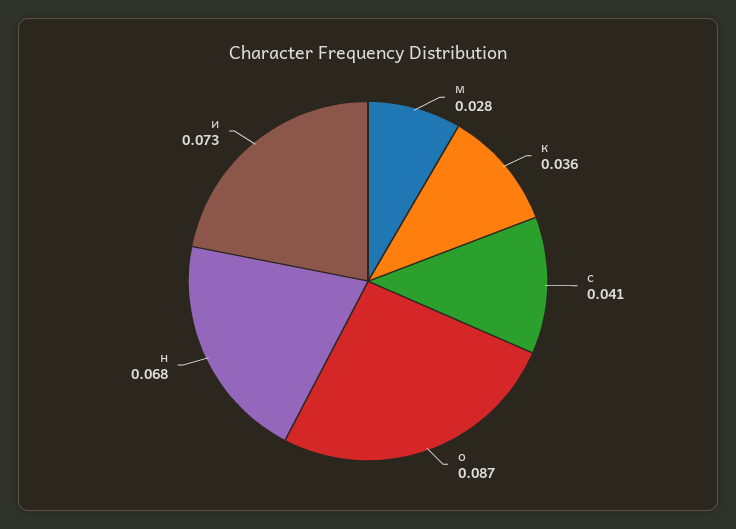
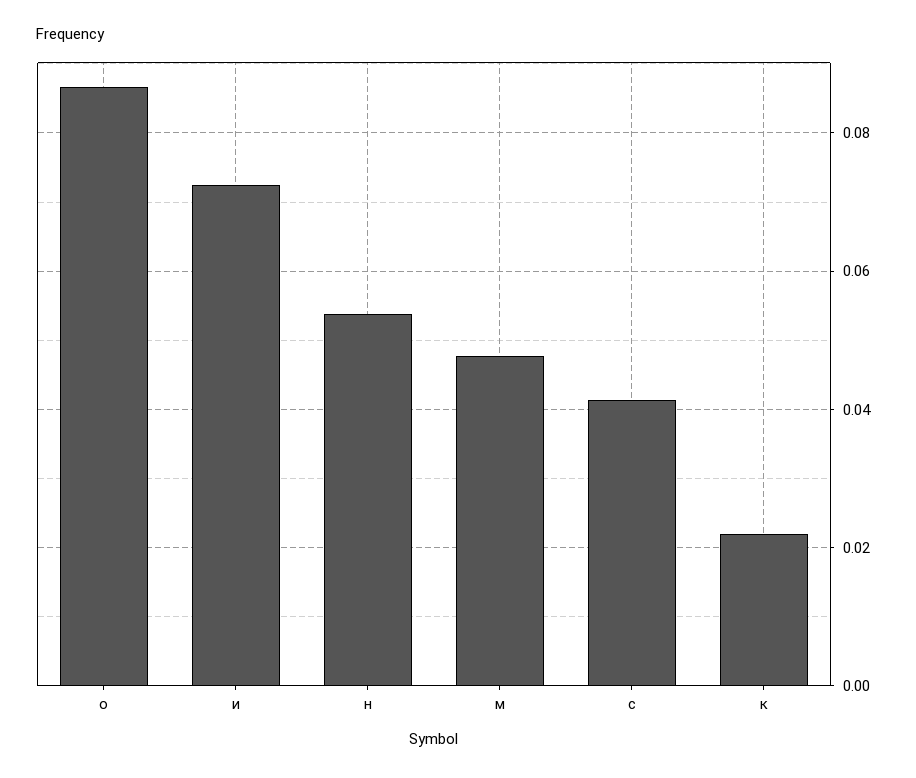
м: 0.028 -> 0.048
к: 0.036 -> 0.022
н: 0.068 -> 0.054

